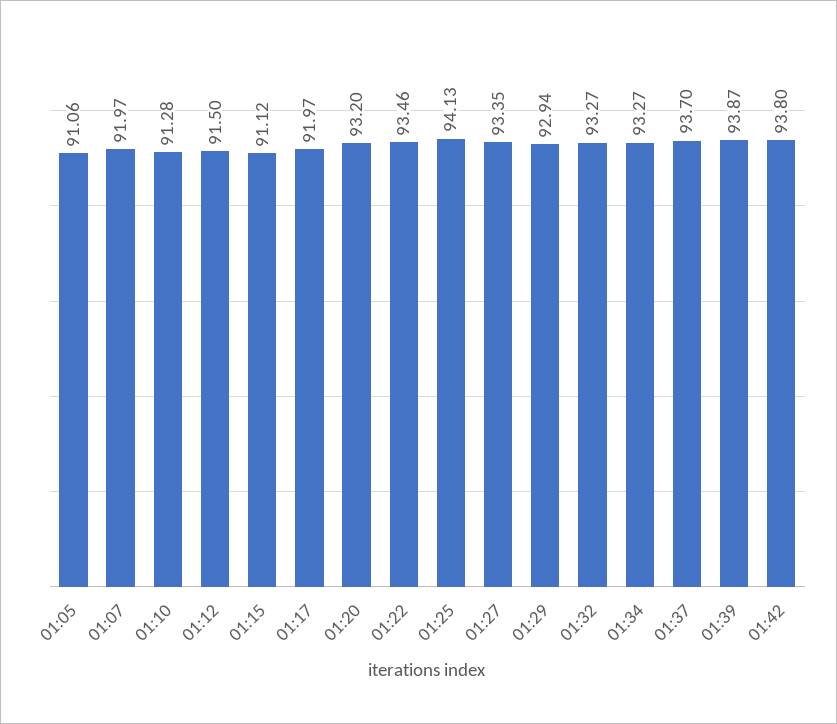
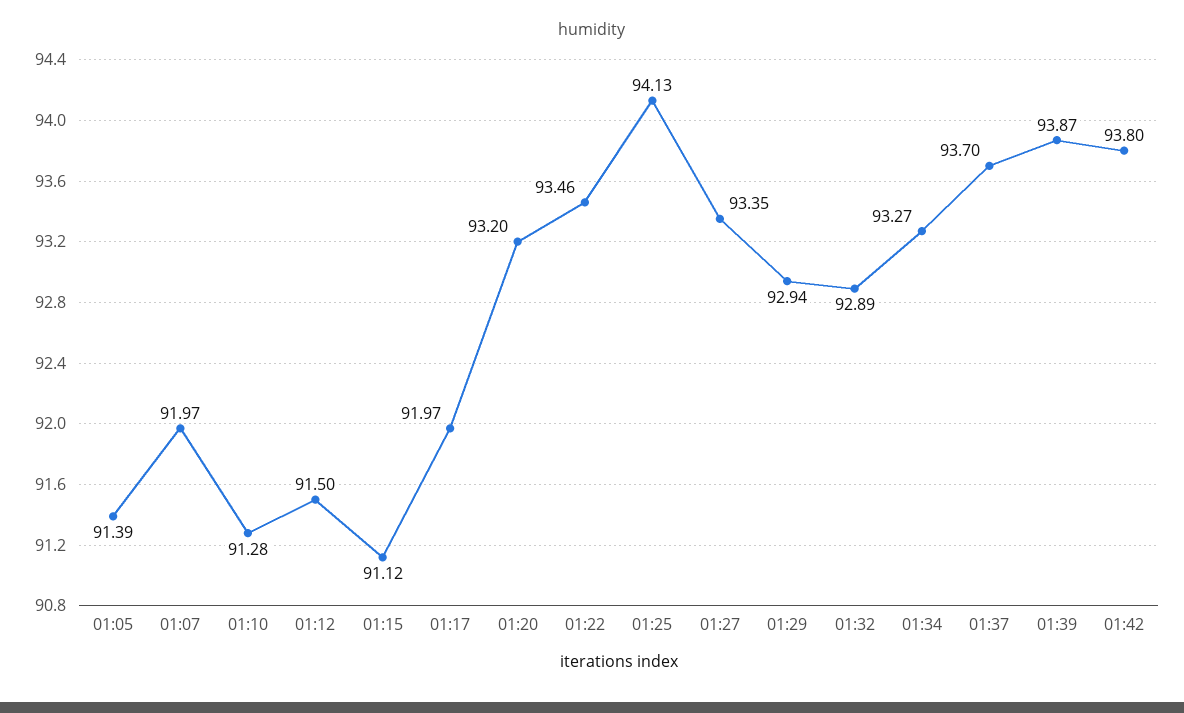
01:05: 91.06 -> 91.39
01:32: 93.27 -> 92.89

